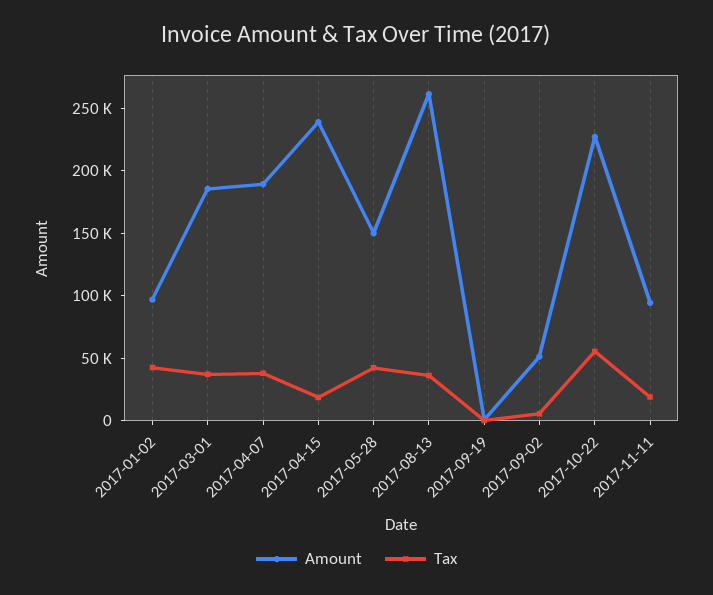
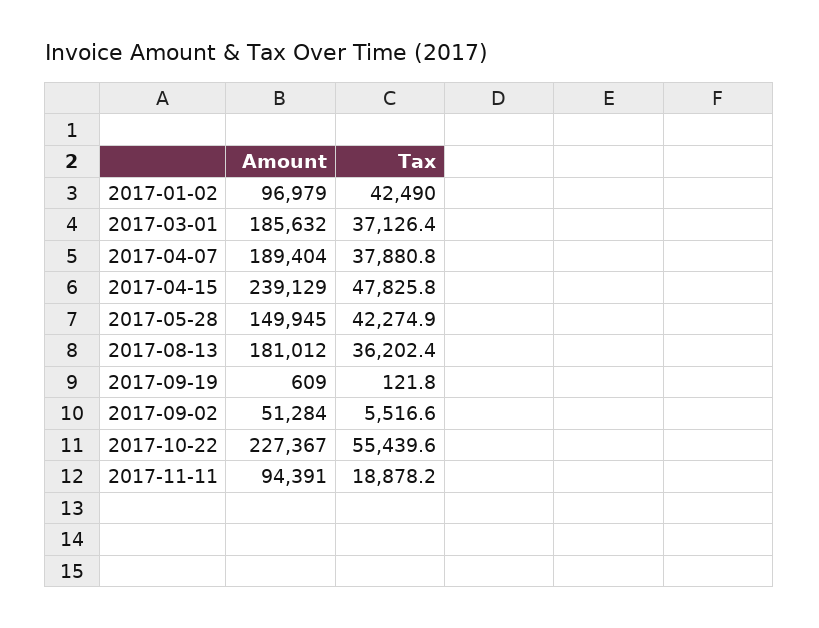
Tax, 2017-04-15: 20000 -> 47825.8
Amount, 2017-08-13: 260000 -> 181012

